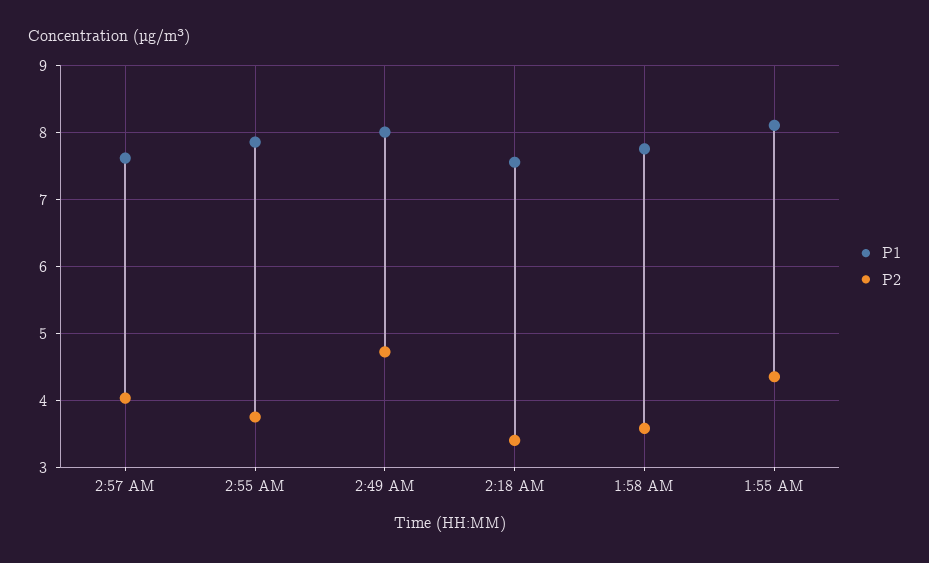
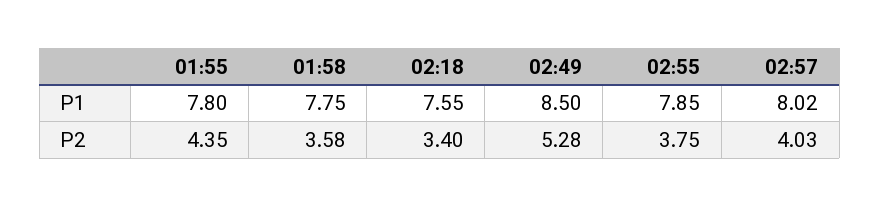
P1, 2:57 AM: 7.6 -> 8.02
P1, 2:49 AM: 8 -> 8.5
P2, 2:49 AM: 4.7 -> 5.28
P1, 1:55 AM: 8.1 -> 7.8

